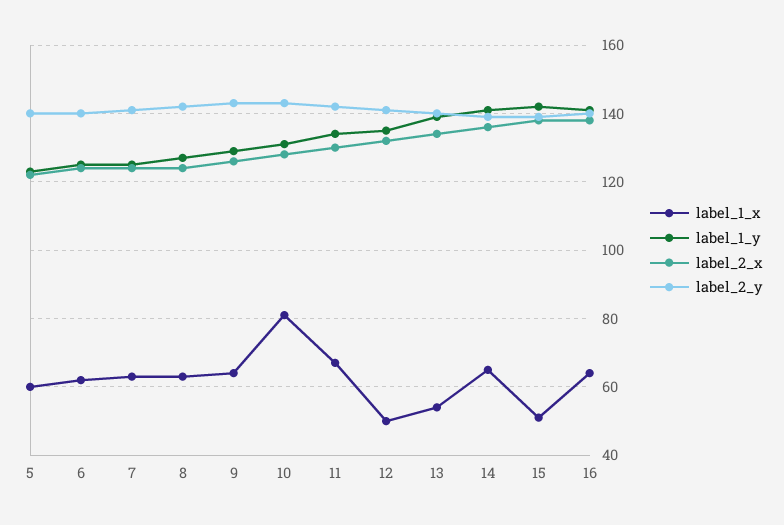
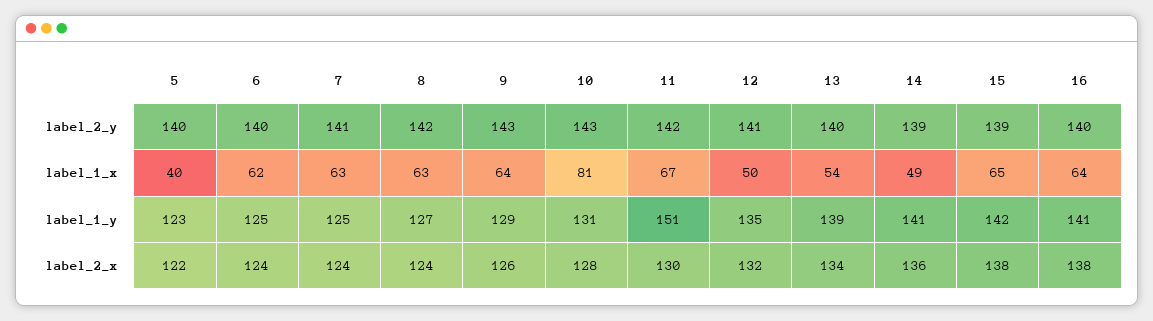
label_1_x, 5: 60 -> 40
label_1_y, 11: 135 -> 151
label_1_x, 14: 65 -> 49
label_1_x, 15: 50 -> 65

